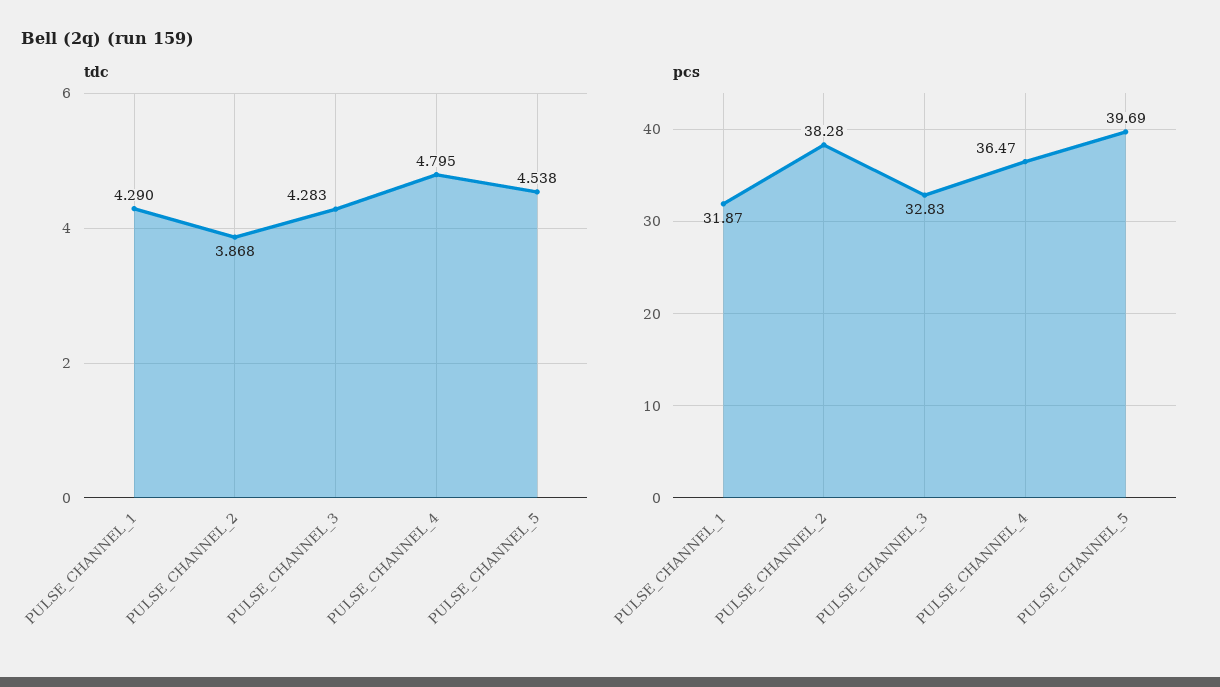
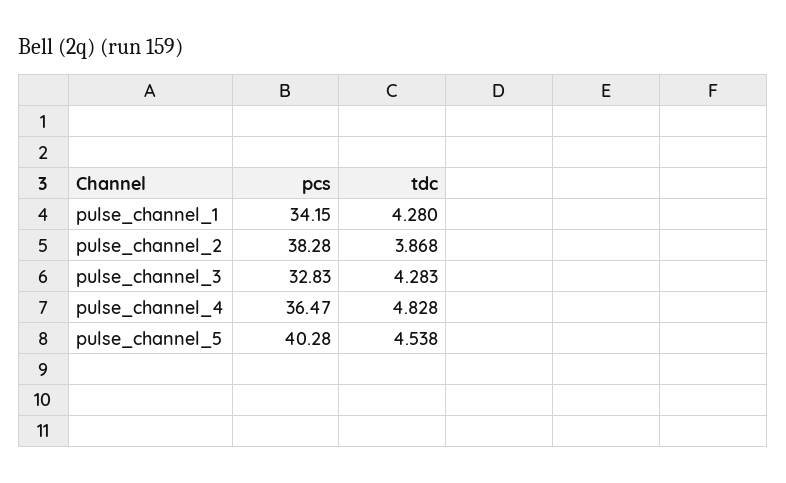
tdc, PULSE_CHANNEL_1: 4.29 -> 4.28
tdc, PULSE_CHANNEL_4: 4.795 -> 4.828
pcs, PULSE_CHANNEL_1: 31.87 -> 34.15
pcs, PULSE_CHANNEL_5: 39.69 -> 40.28

